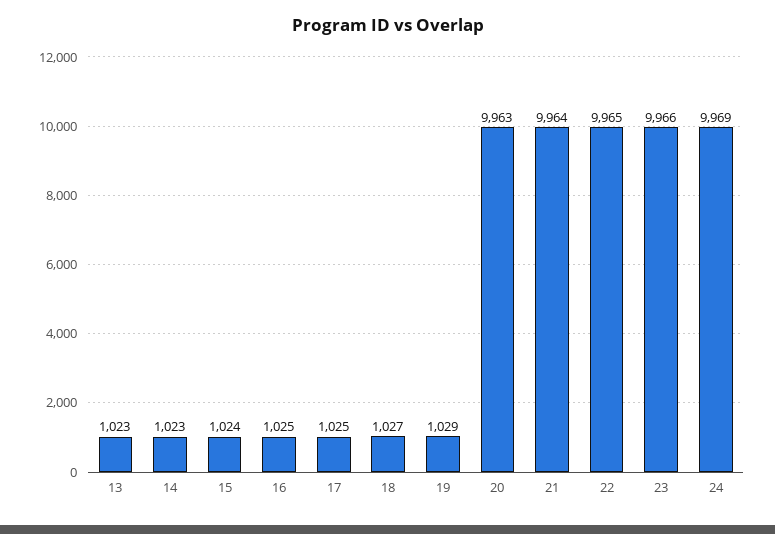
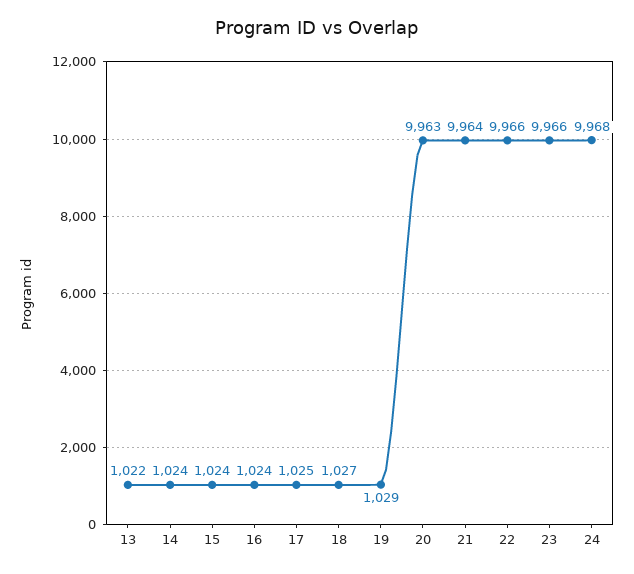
13: 1023 -> 1022
14: 1023 -> 1024
16: 1025 -> 1024
22: 9965 -> 9966
24: 9969 -> 9968

